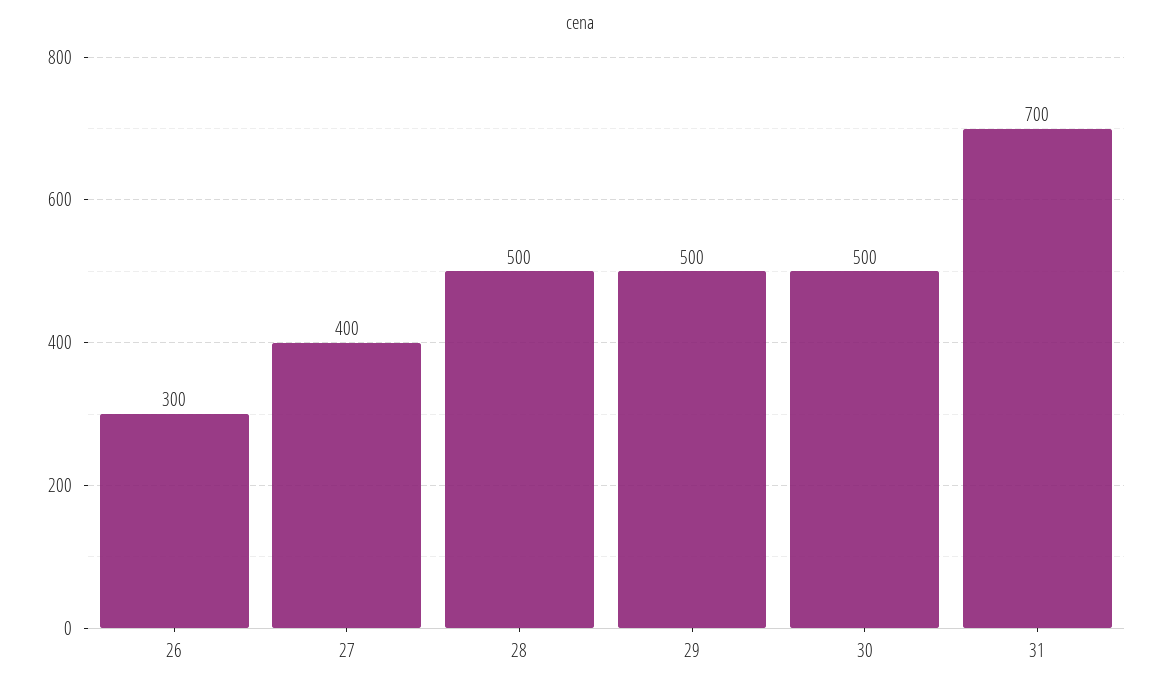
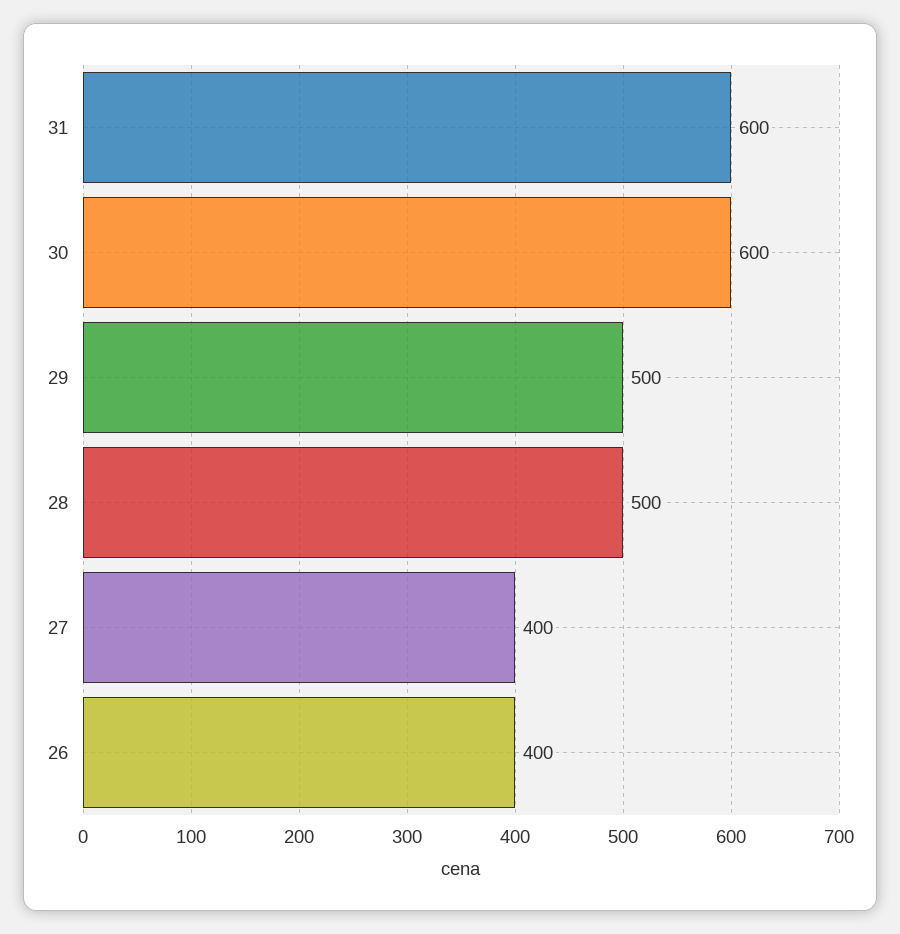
26: 300 -> 400
30: 500 -> 600
31: 700 -> 600

